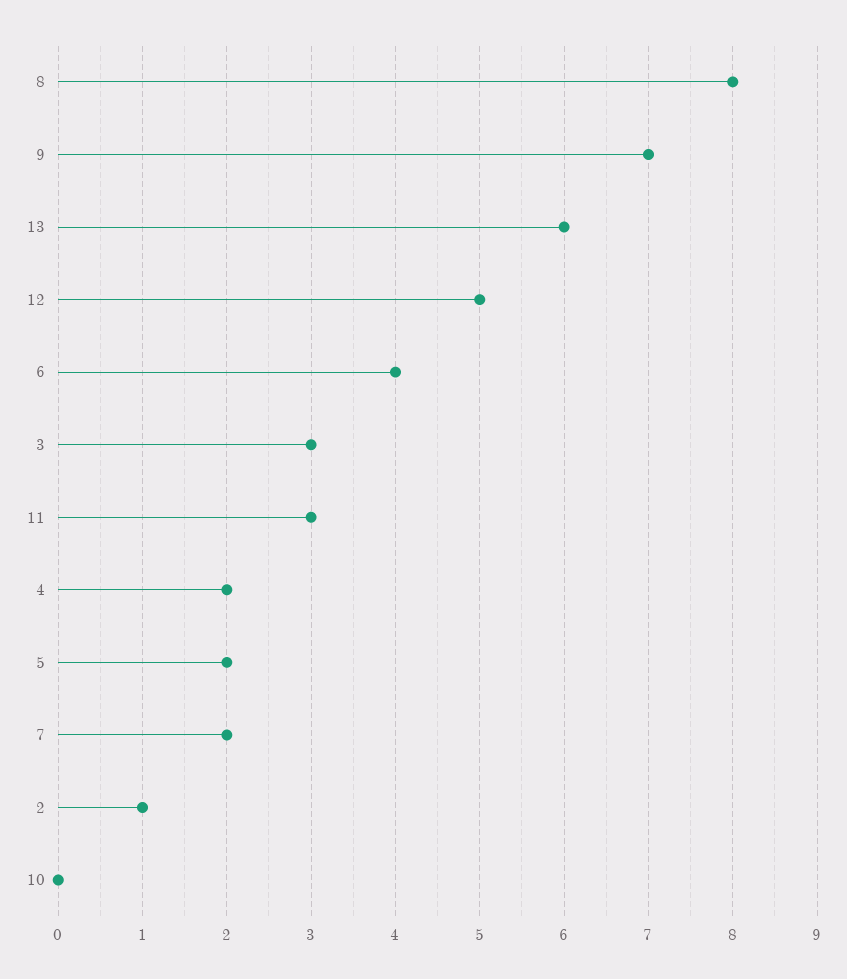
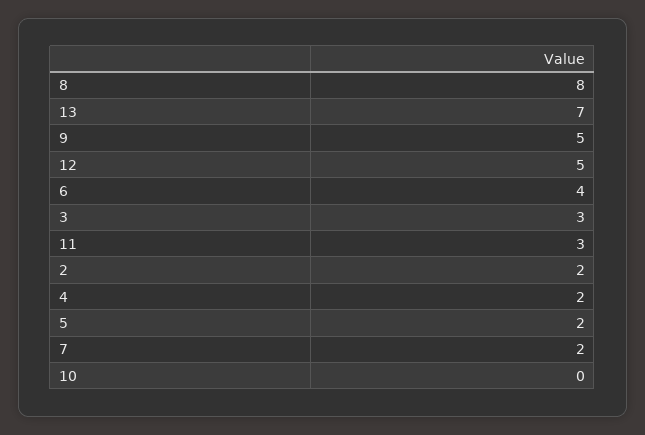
9: 7 -> 5
13: 6 -> 7
2: 1 -> 2

